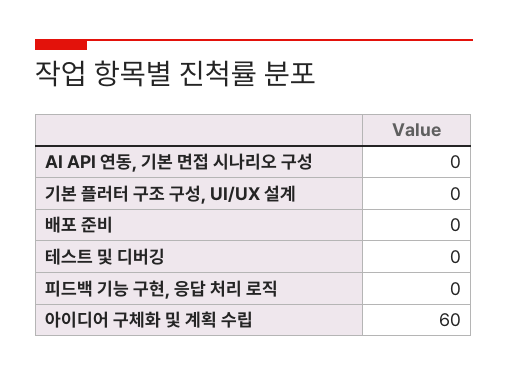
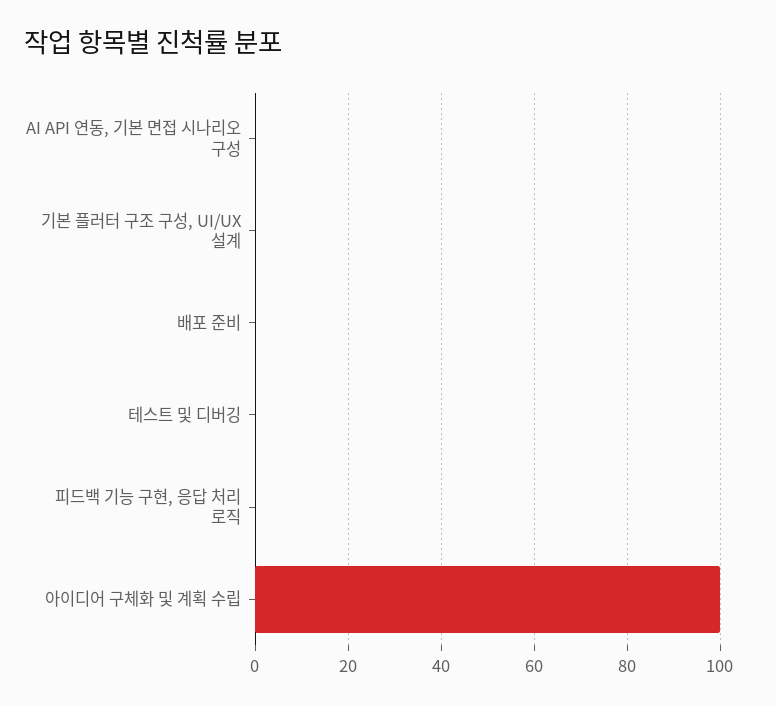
아이디어 구체화 및 계획 수립: 60 -> 100

